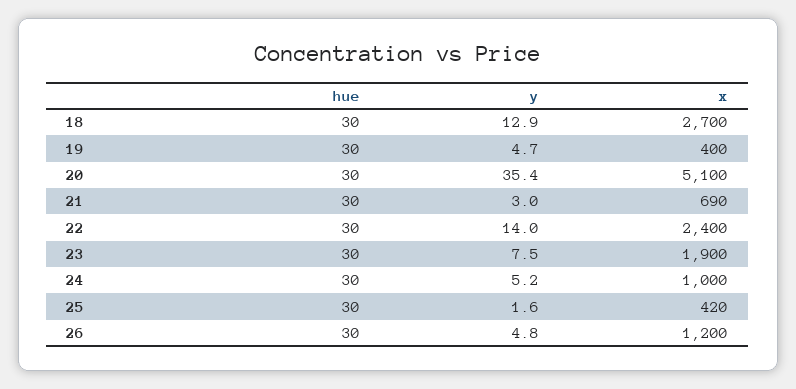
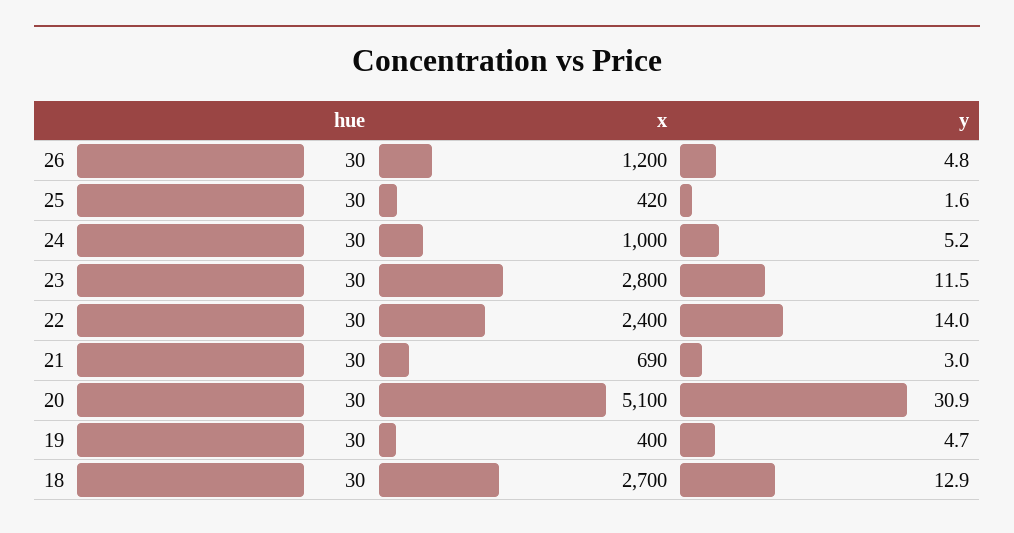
y, 20: 35.4 -> 30.9
y, 23: 7.5 -> 11.5
x, 23: 1900 -> 2800

